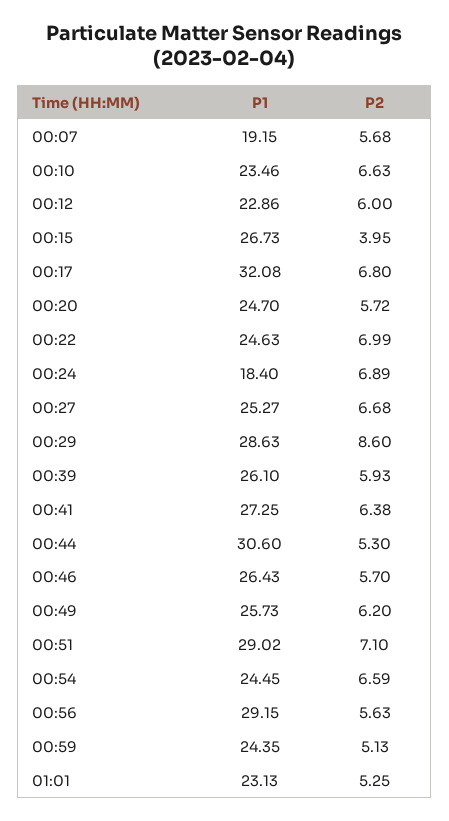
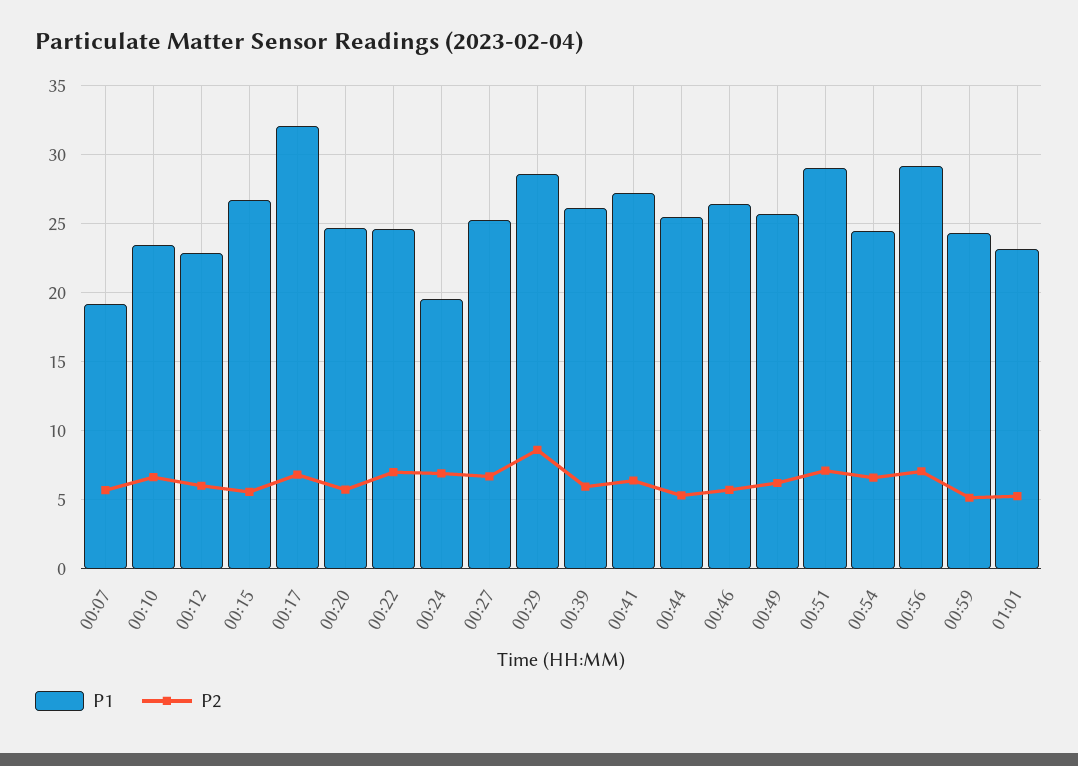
P2, 00:15: 3.95 -> 5.5
P1, 00:24: 18.4 -> 19.5
P1, 00:44: 30.6 -> 25.5
P2, 00:56: 5.63 -> 7

